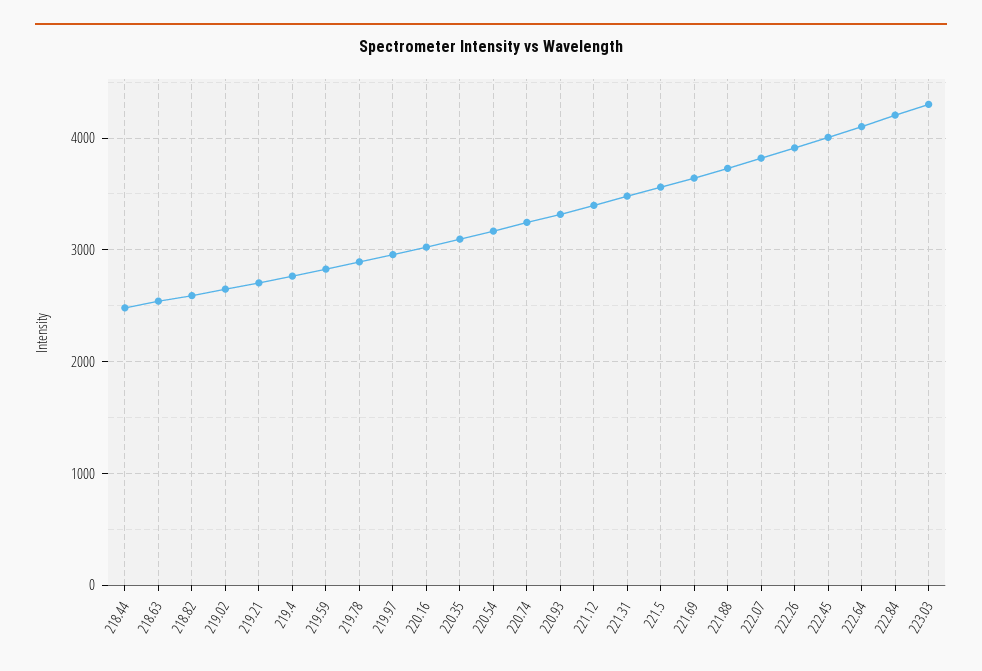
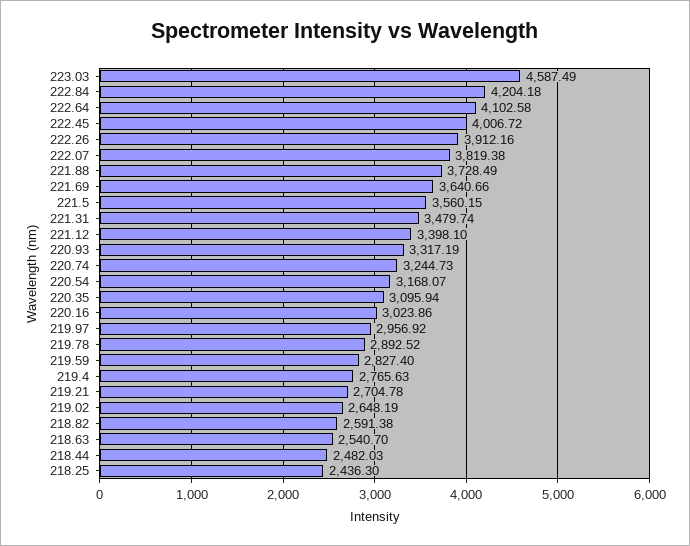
223.03: 4300 -> 4587.49
218.25: none -> 2436.3

